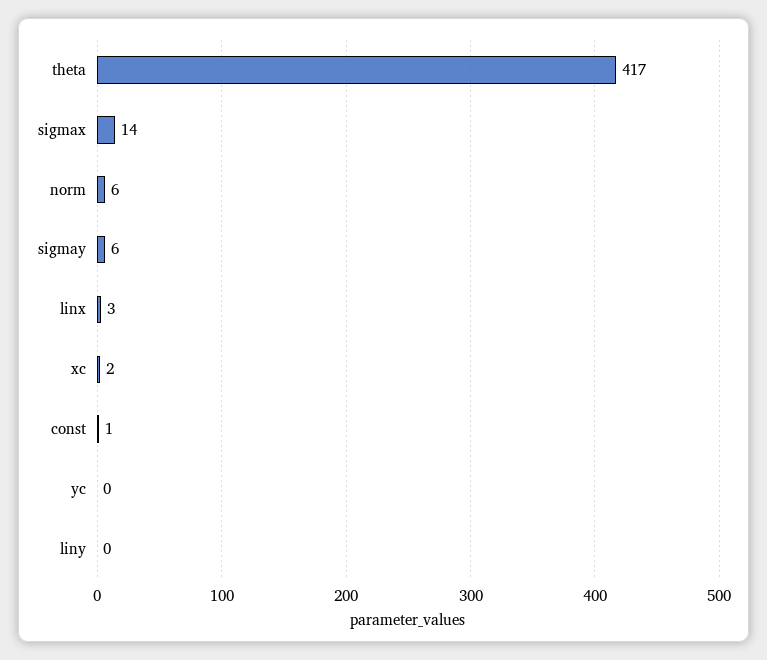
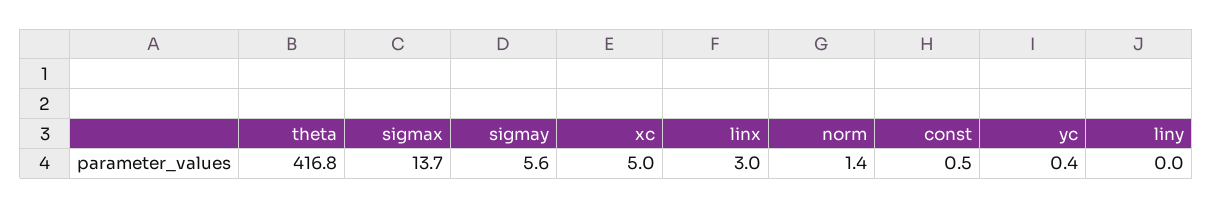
norm: 6 -> 1.4
xc: 2 -> 5

